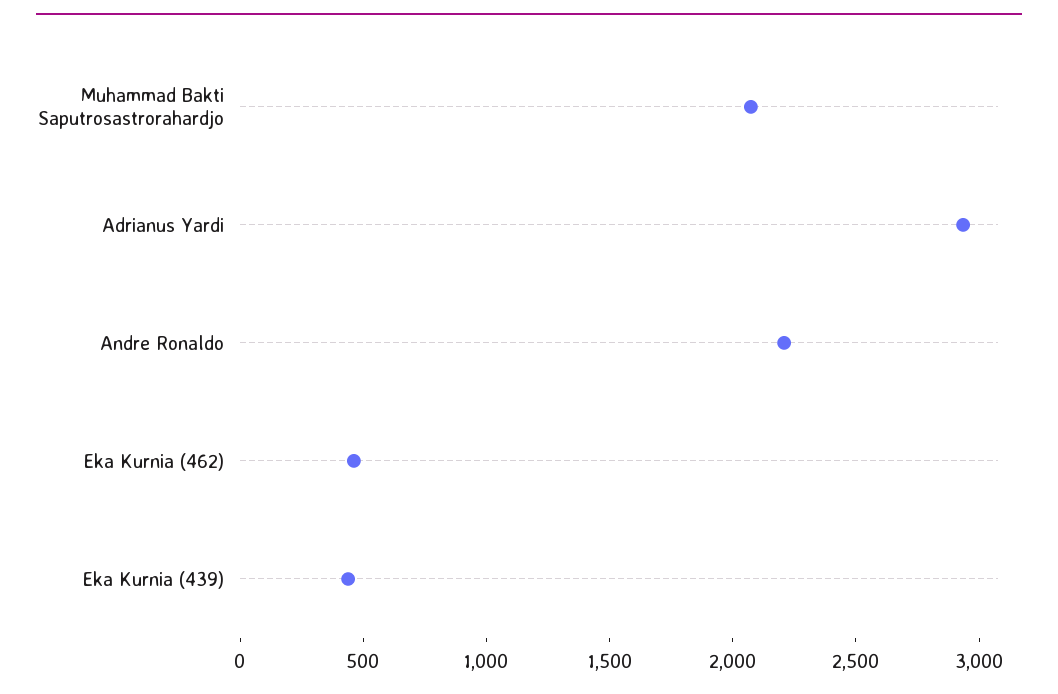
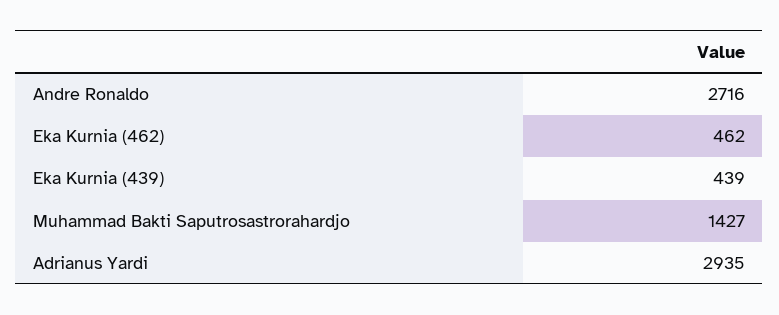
Muhammad Bakti Saputrosastrorahardjo: 2100 -> 1427
Andre Ronaldo: 2200 -> 2716

